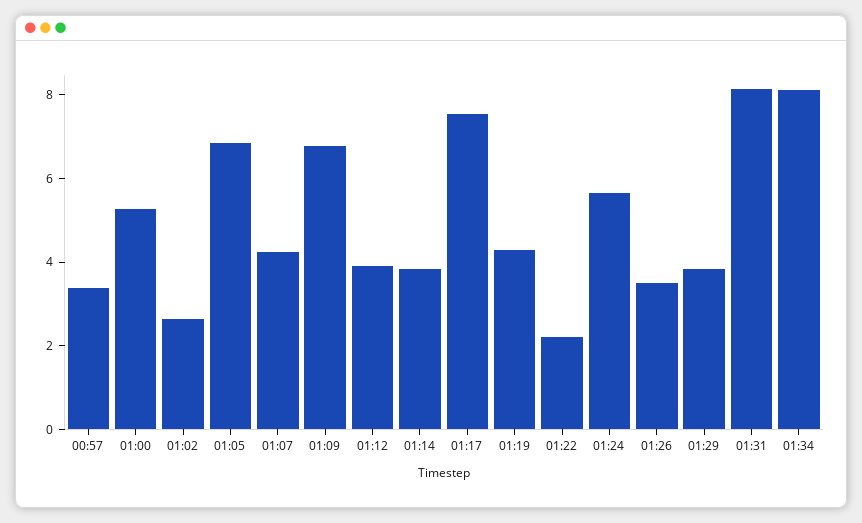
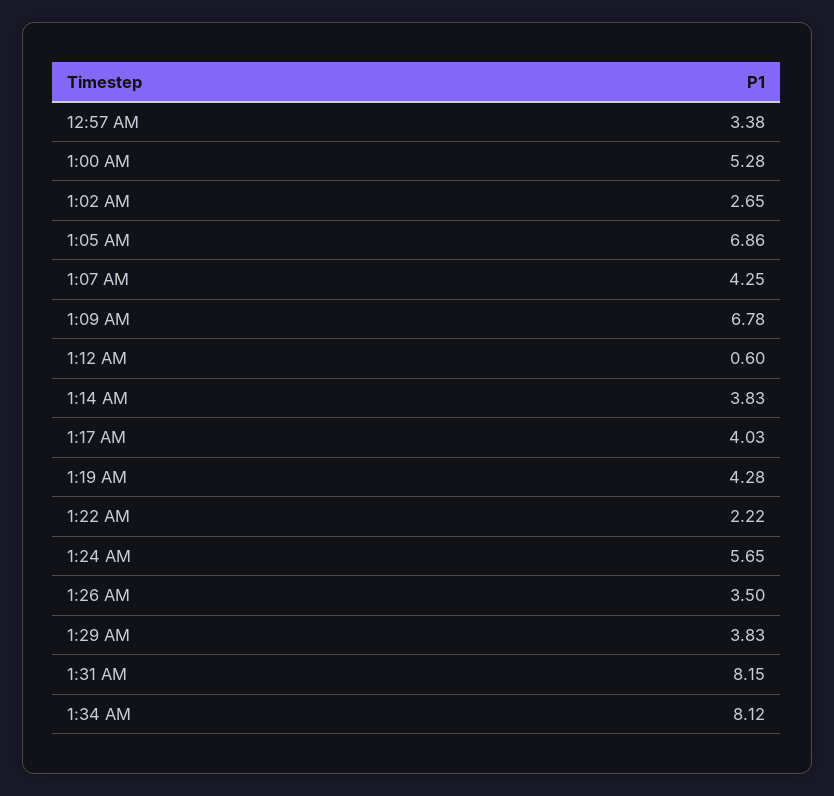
01:12: 4 -> 0.6
01:17: 7.5 -> 4.03

